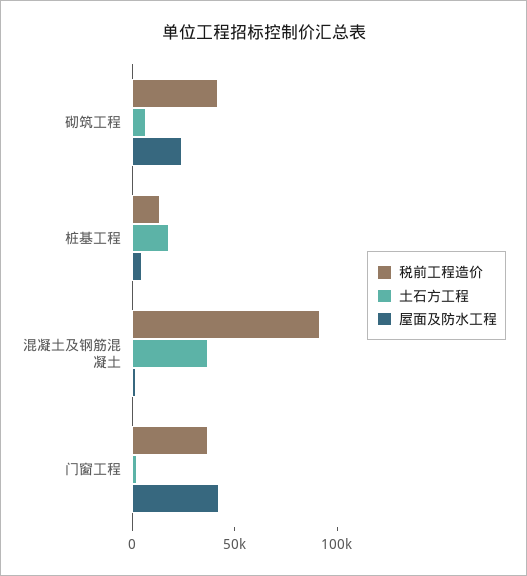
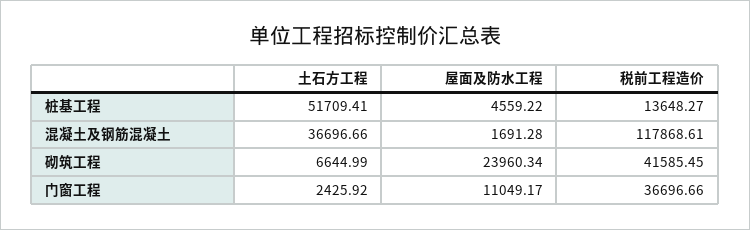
土石方工程, 桩基工程: 20000 -> 51709.41
税前工程造价, 混凝土及钢筋混凝土: 90000 -> 117868.61
屋面及防水工程, 门窗工程: 40000 -> 11049.17

